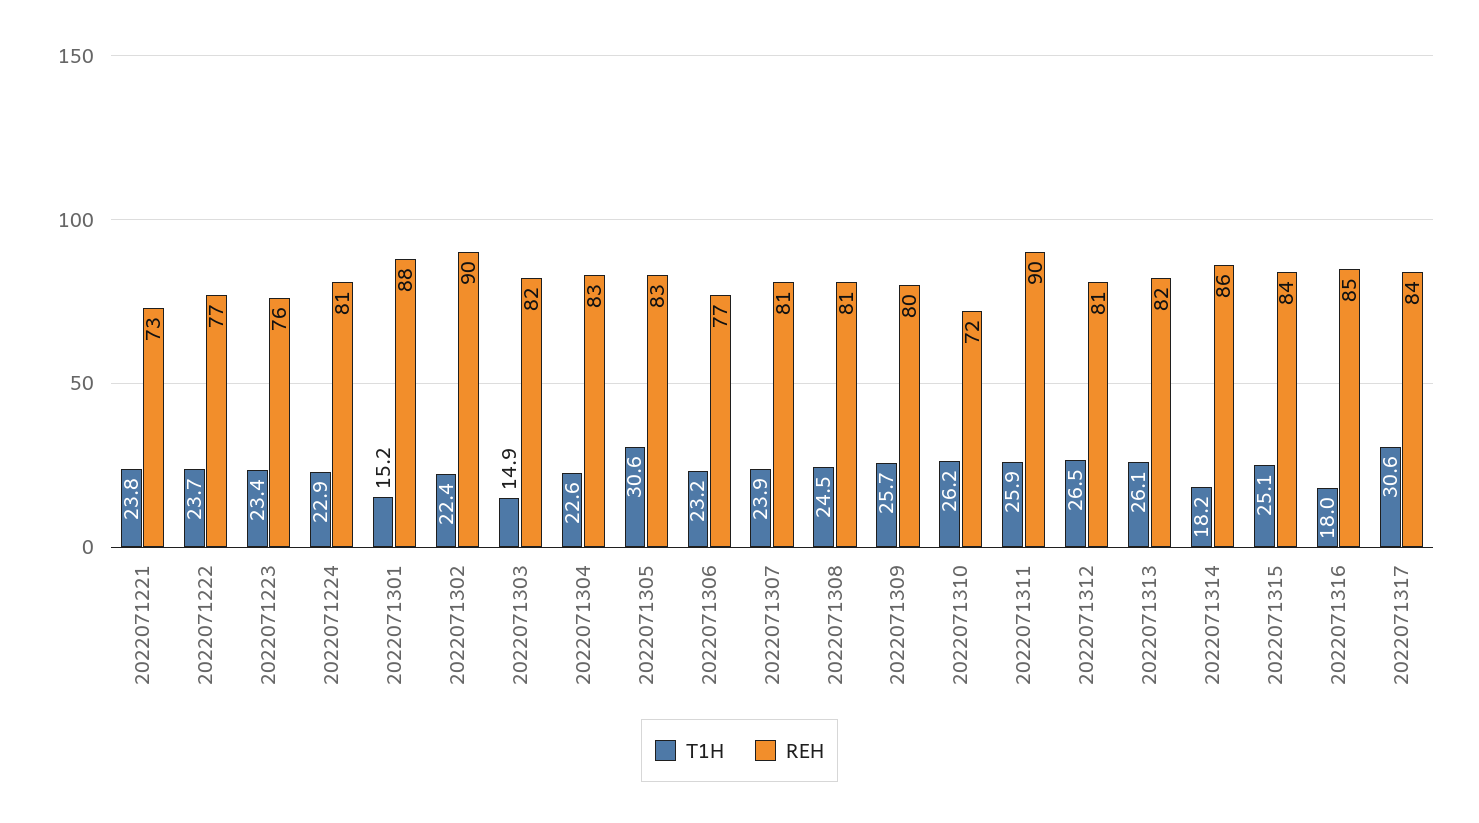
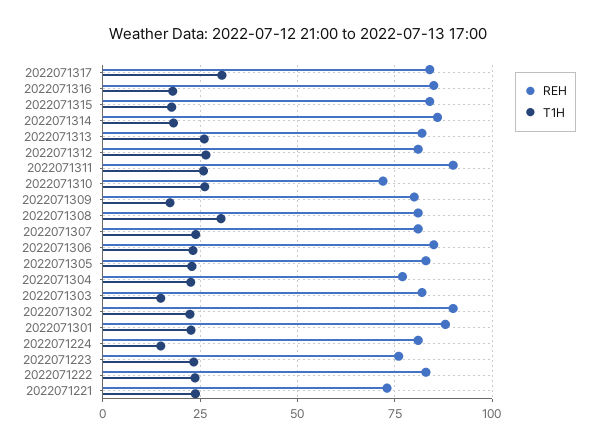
REH, 2022071222: 77 -> 82.5
T1H, 2022071224: 22.9 -> 15
T1H, 2022071301: 15.2 -> 22.5
REH, 2022071304: 83 -> 77.5
T1H, 2022071305: 30.6 -> 22.5
REH, 2022071306: 77 -> 85
T1H, 2022071308: 24.5 -> 30
T1H, 2022071309: 25.7 -> 17.5
T1H, 2022071315: 25.1 -> 17.5

